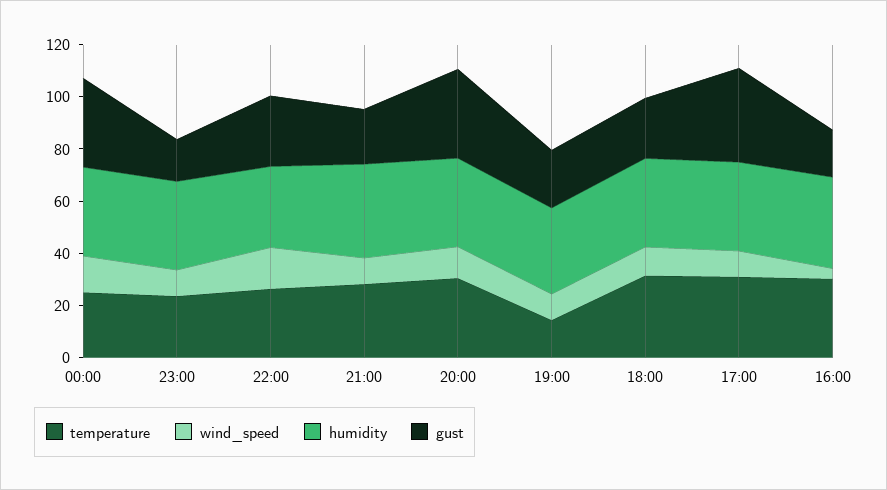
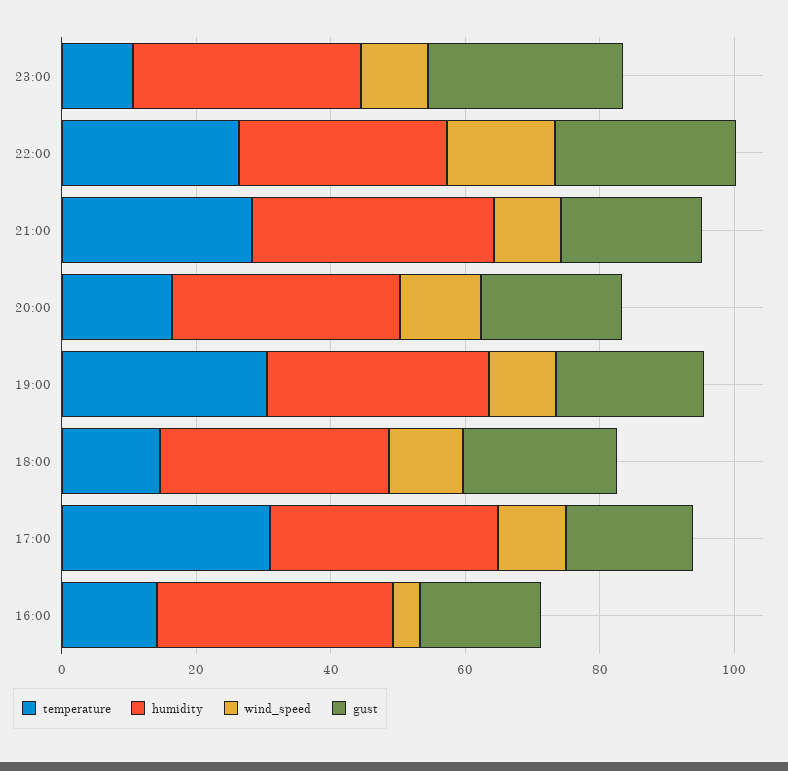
temperature, 00:00: 25 -> none
wind_speed, 00:00: 15 -> none
humidity, 00:00: 35 -> none
gust, 00:00: 35 -> none
temperature, 23:00: 25 -> 10
gust, 23:00: 15 -> 30
temperature, 20:00: 30 -> 15
gust, 20:00: 35 -> 20
temperature, 19:00: 15 -> 30
temperature, 18:00: 30 -> 15
gust, 17:00: 35 -> 20
temperature, 16:00: 30 -> 15

